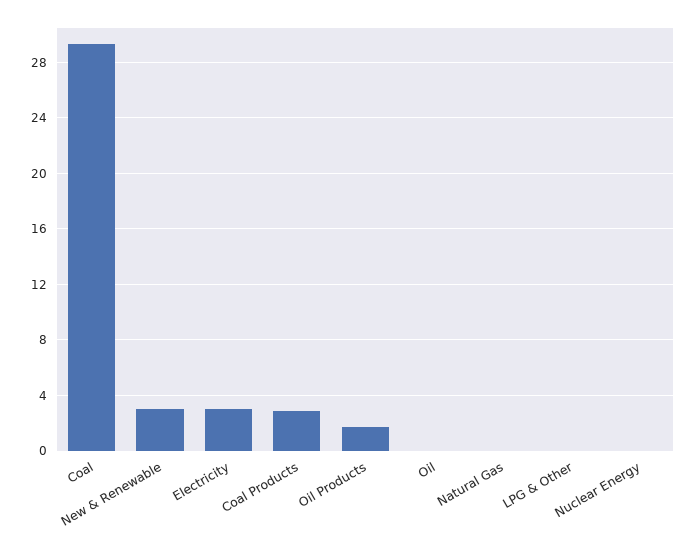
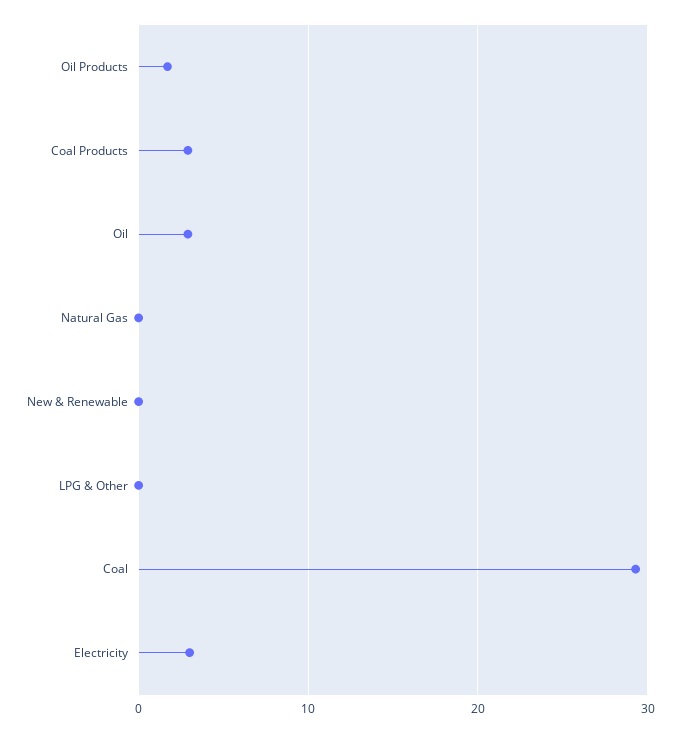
New & Renewable: 3 -> 0
Oil: 0 -> 3
Nuclear Energy: 0 -> none

